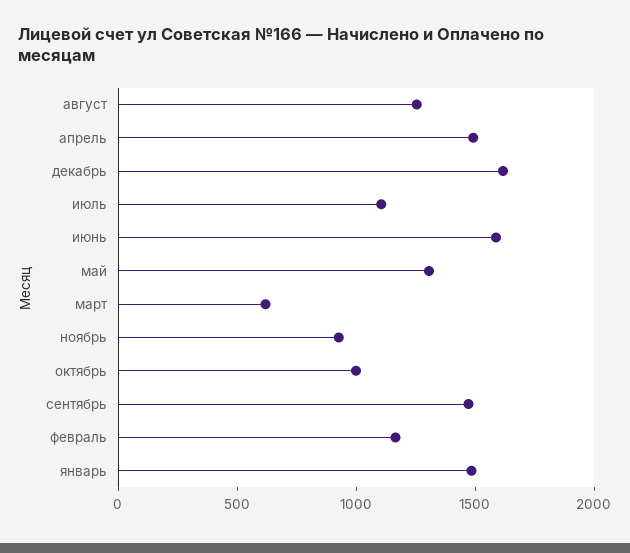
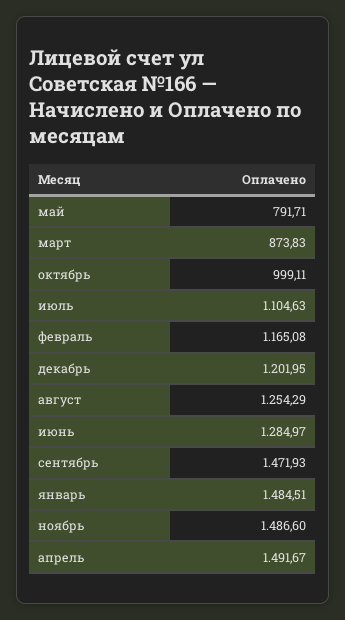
декабрь: 1600 -> 1201.95
июнь: 1600 -> 1284.97
май: 1300 -> 791.71
март: 600 -> 873.83
ноябрь: 900 -> 1486.6

